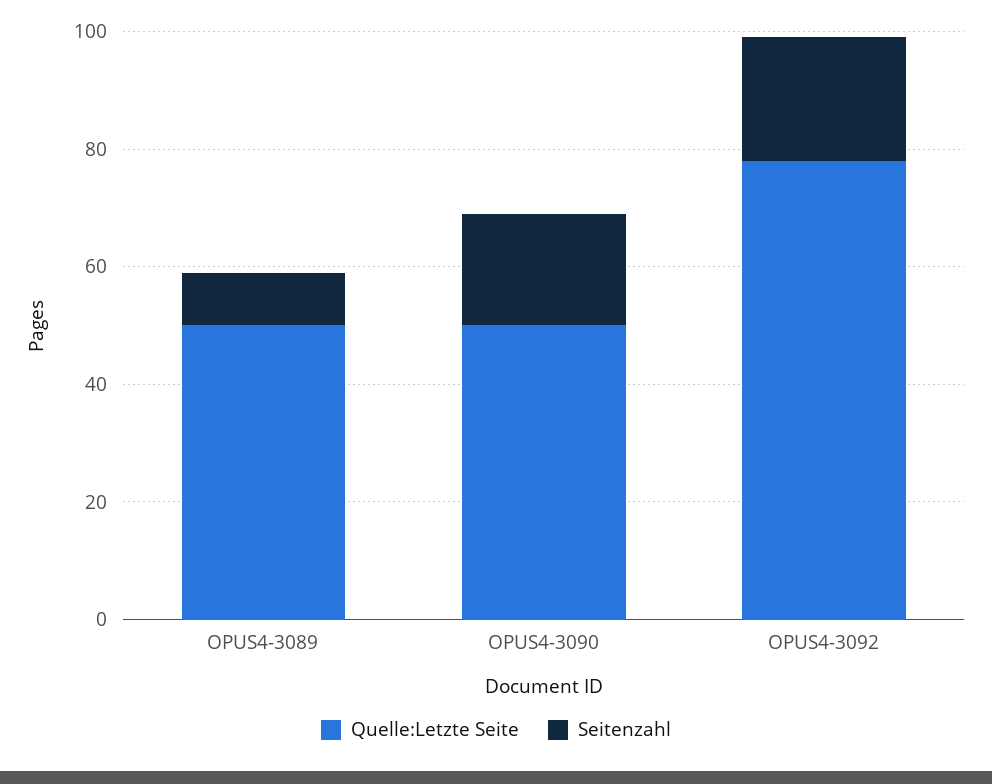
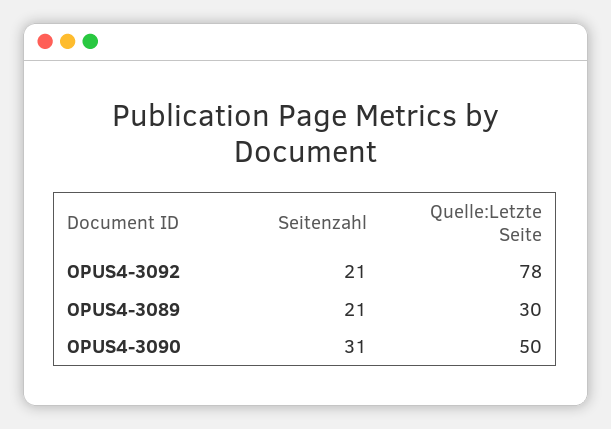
Quelle:Letzte Seite, OPUS4-3089: 50 -> 30
Seitenzahl, OPUS4-3089: 10 -> 21
Seitenzahl, OPUS4-3090: 20 -> 31

